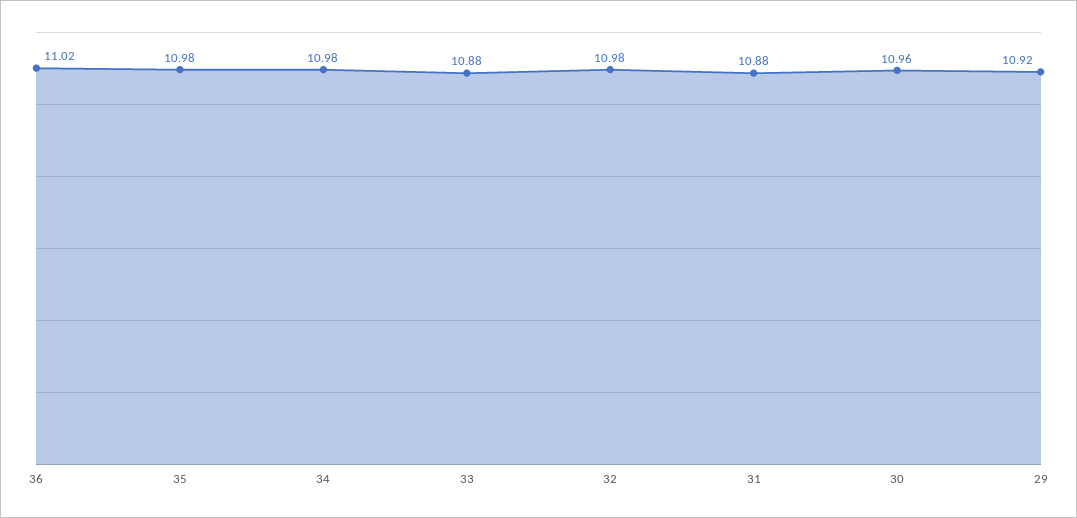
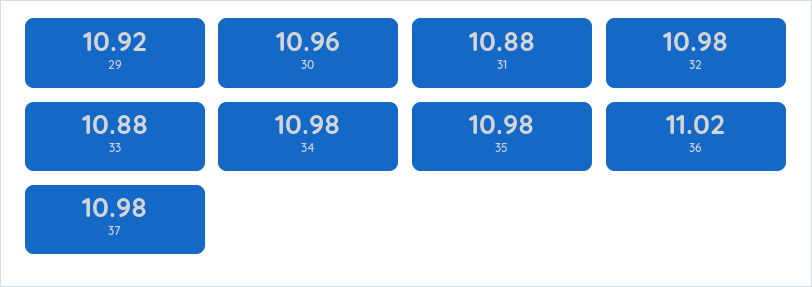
37: none -> 10.98

